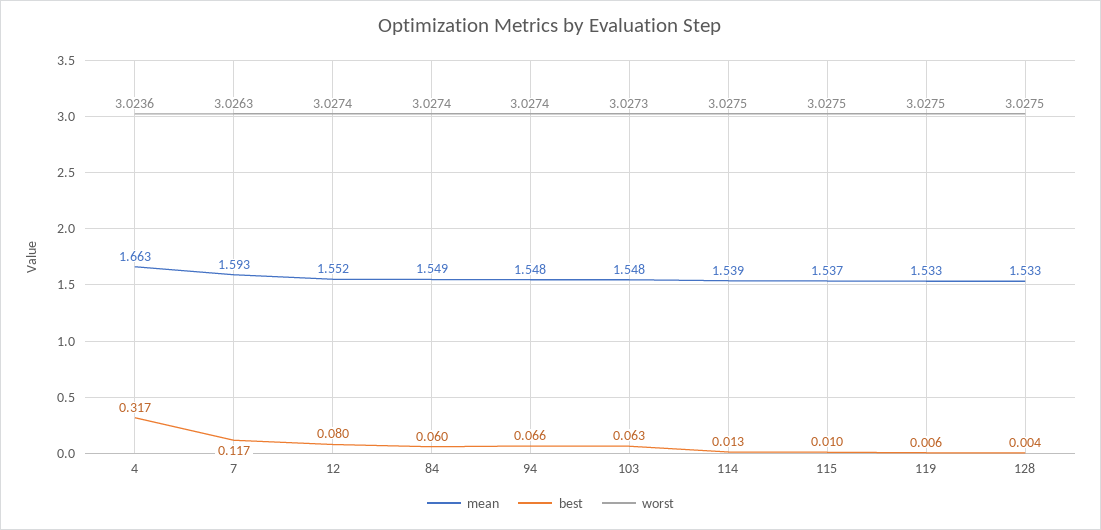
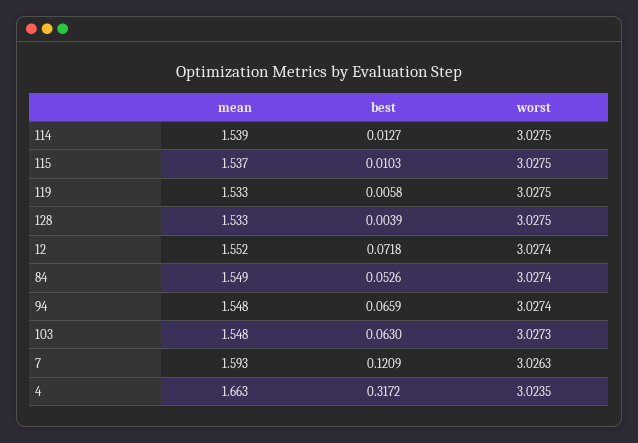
worst, 4: 3.0236 -> 3.0235
best, 7: 0.117 -> 0.1209
best, 12: 0.08 -> 0.0718
best, 84: 0.06 -> 0.0526

